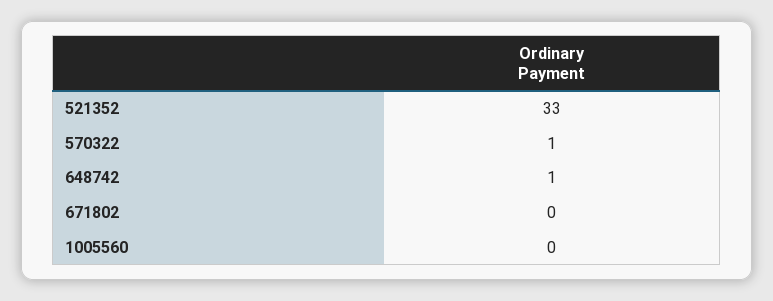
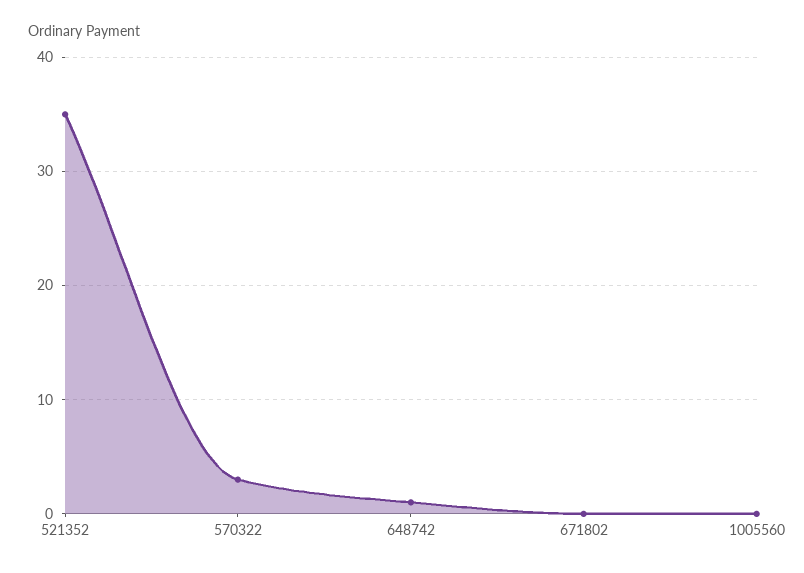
521352: 33 -> 35
570322: 1 -> 3

